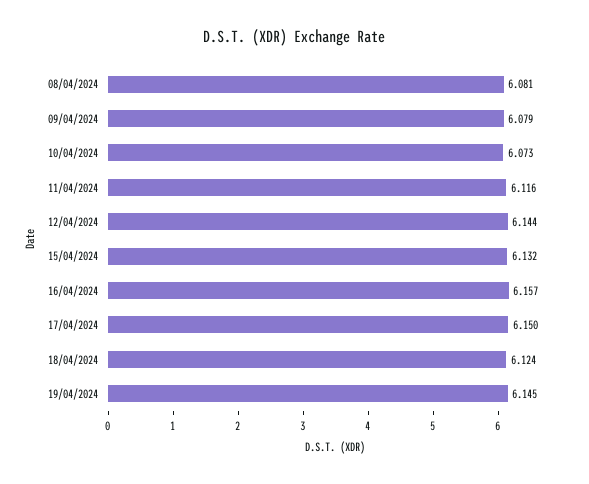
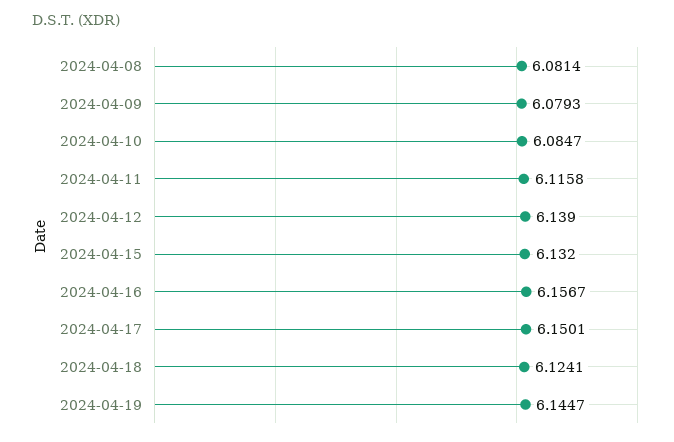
10/04/2024: 6.073 -> 6.0847
12/04/2024: 6.144 -> 6.139

